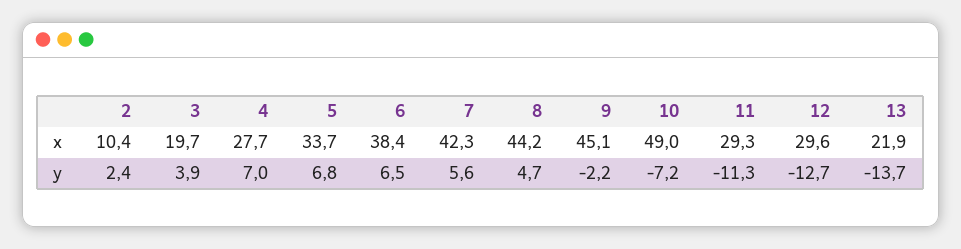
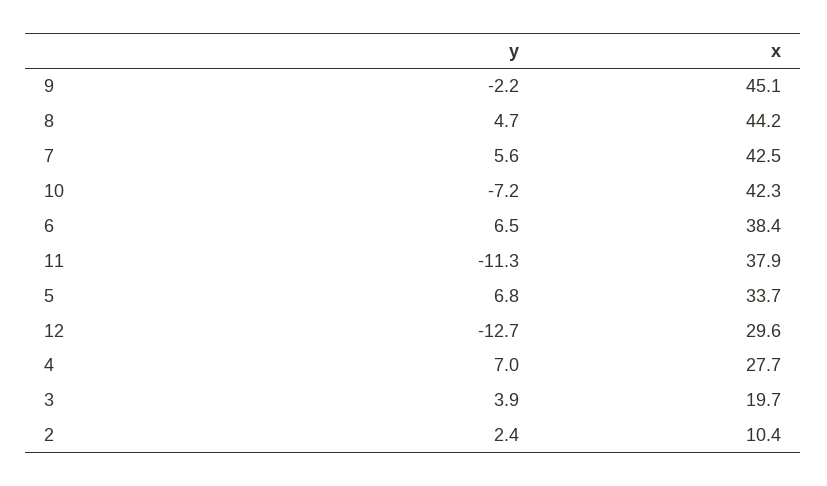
7, x: 42.3 -> 42.5
10, x: 49 -> 42.3
11, x: 29.3 -> 37.9
13, x: 21.9 -> none
13, y: -13.7 -> none

